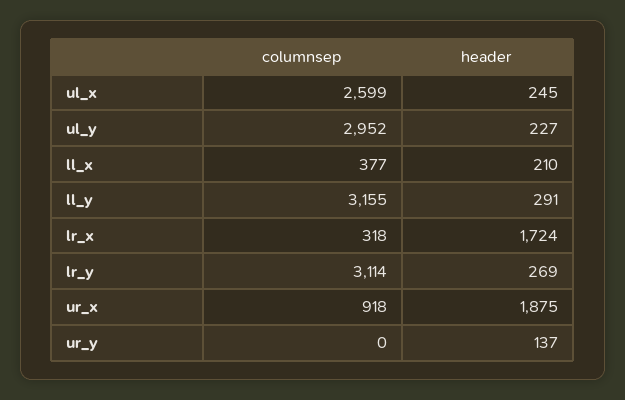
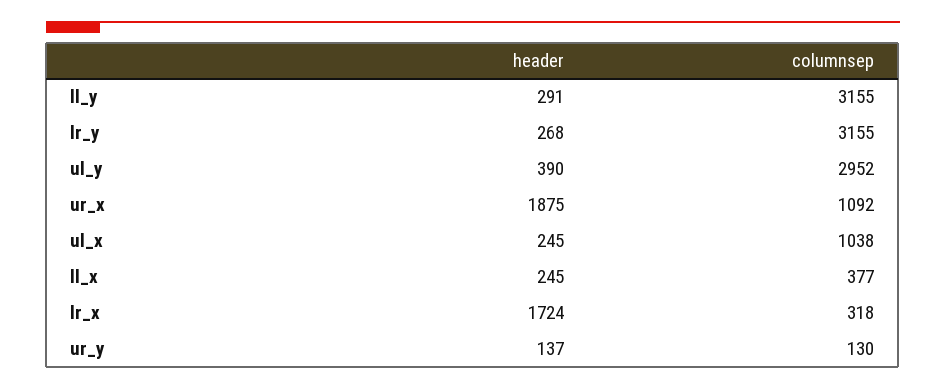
columnsep, ul_x: 2599 -> 1038
header, ul_y: 227 -> 390
header, ll_x: 210 -> 245
columnsep, lr_y: 3114 -> 3155
header, lr_y: 269 -> 268
columnsep, ur_x: 918 -> 1092
columnsep, ur_y: 0 -> 130

